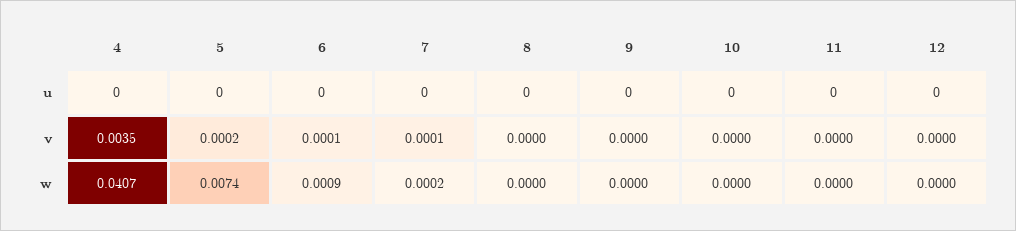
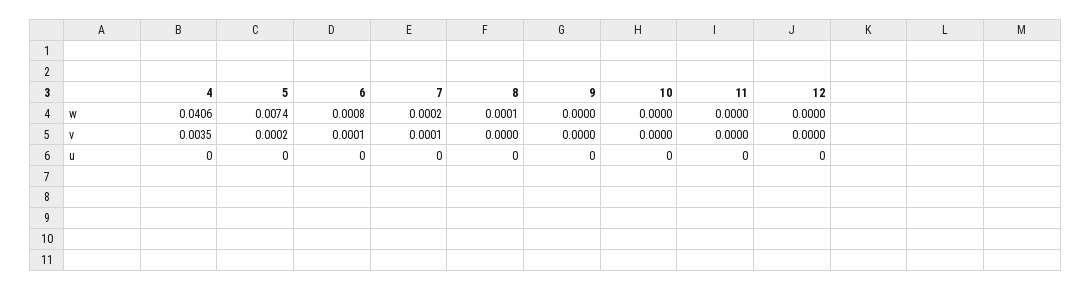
4, w: 0.0407 -> 0.0406
6, w: 0.0009 -> 0.0008
8, w: 0 -> 0.0001

